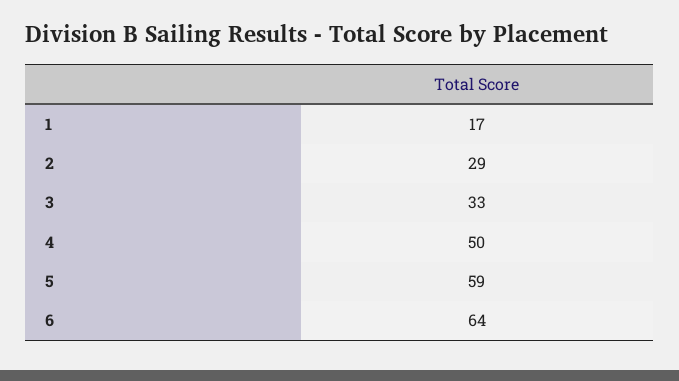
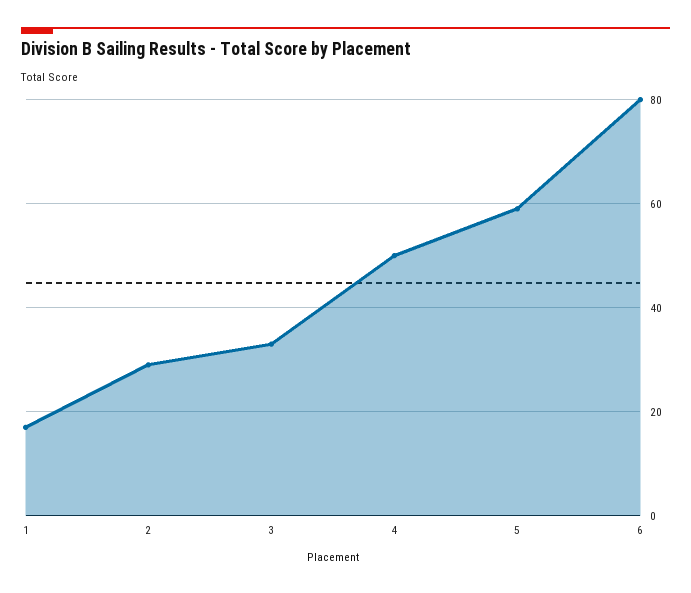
6: 64 -> 80

